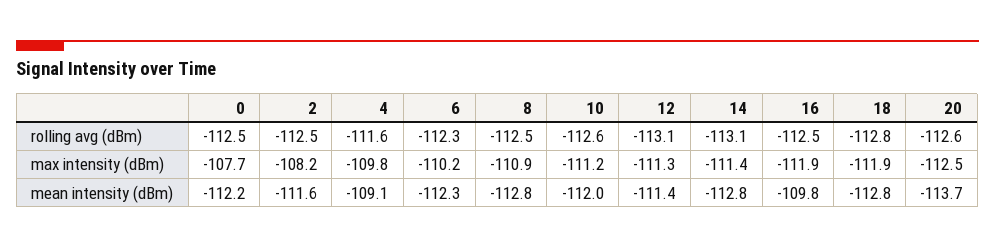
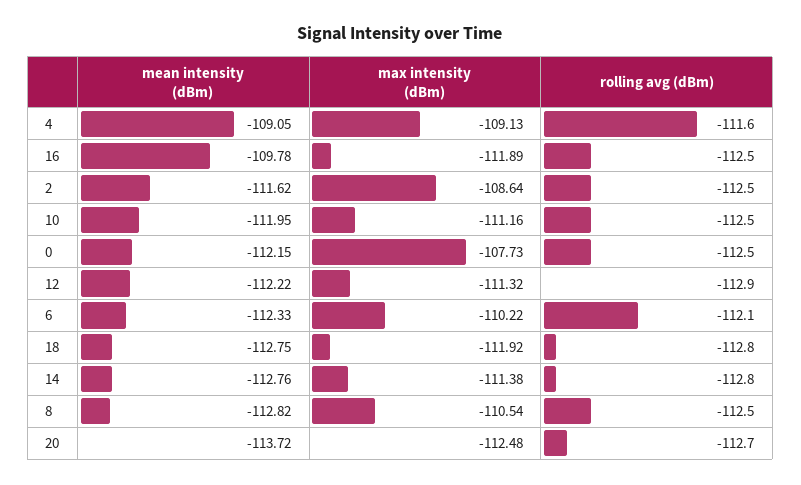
6, rolling avg (dBm): -112.3 -> -112.1
10, rolling avg (dBm): -112.6 -> -112.5
12, rolling avg (dBm): -113.1 -> -112.9
14, rolling avg (dBm): -113.1 -> -112.8
20, rolling avg (dBm): -112.6 -> -112.7
2, max intensity (dBm): -108.2 -> -108.64
4, max intensity (dBm): -109.8 -> -109.13
8, max intensity (dBm): -110.9 -> -110.54
12, mean intensity (dBm): -111.4 -> -112.22

